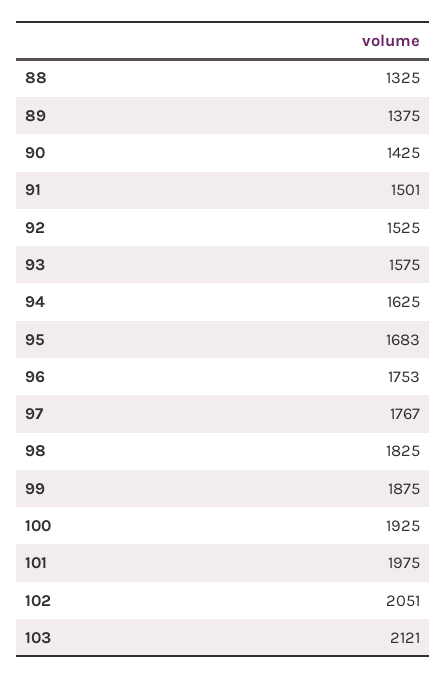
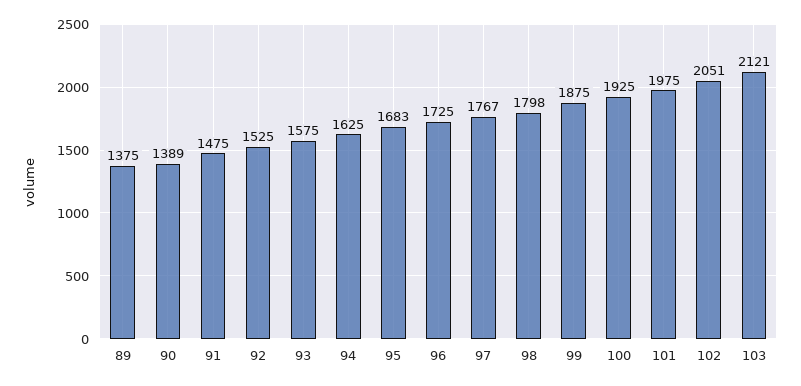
88: 1325 -> none
90: 1425 -> 1389
91: 1501 -> 1475
96: 1753 -> 1725
98: 1825 -> 1798

